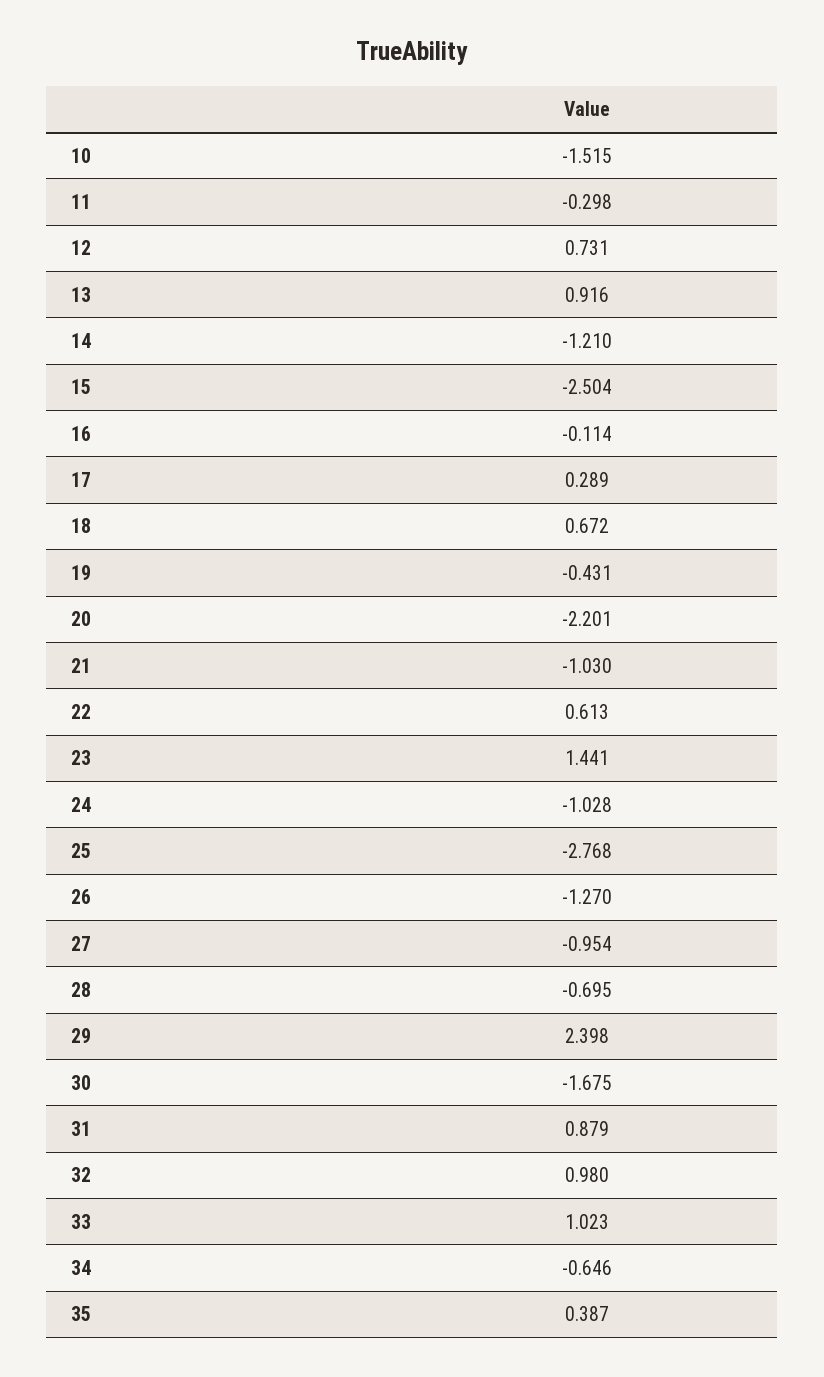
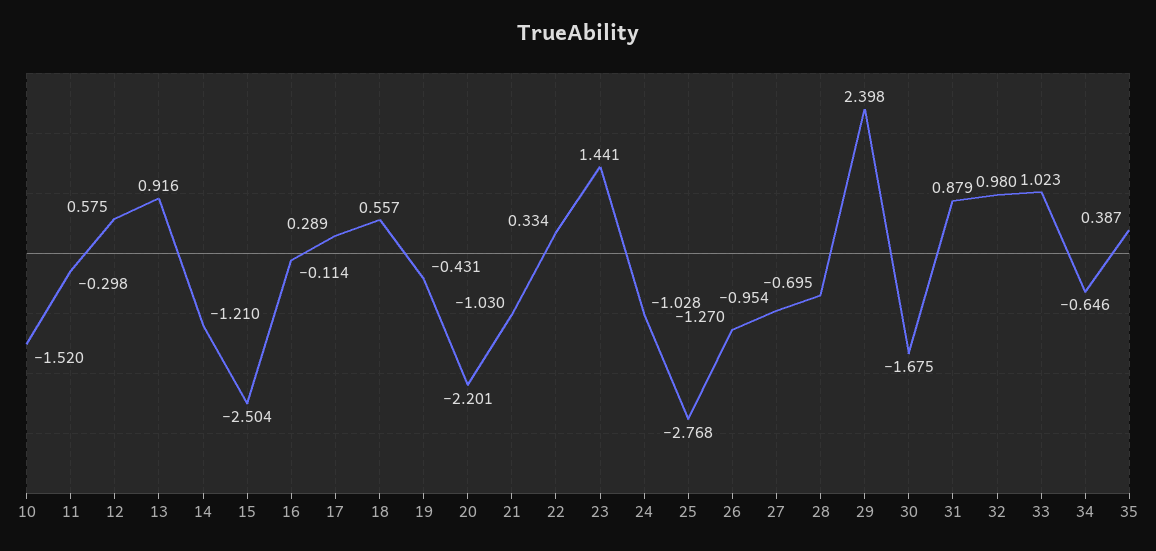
10: -1.515 -> -1.52
12: 0.731 -> 0.575
18: 0.672 -> 0.557
22: 0.613 -> 0.334

